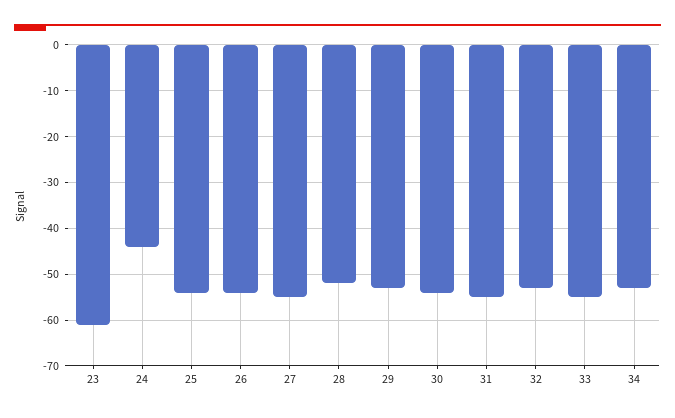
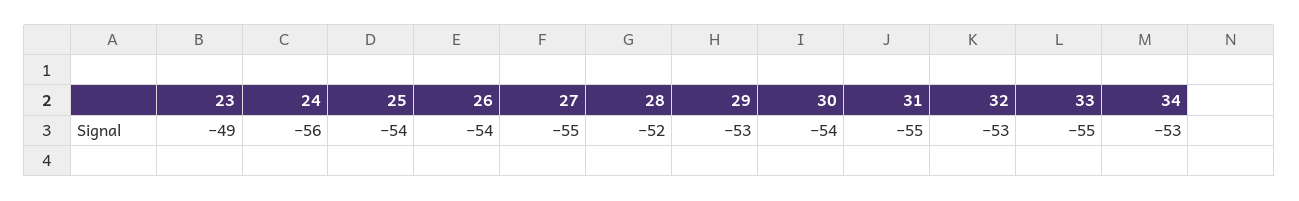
23: -60 -> -49
24: -45 -> -56

